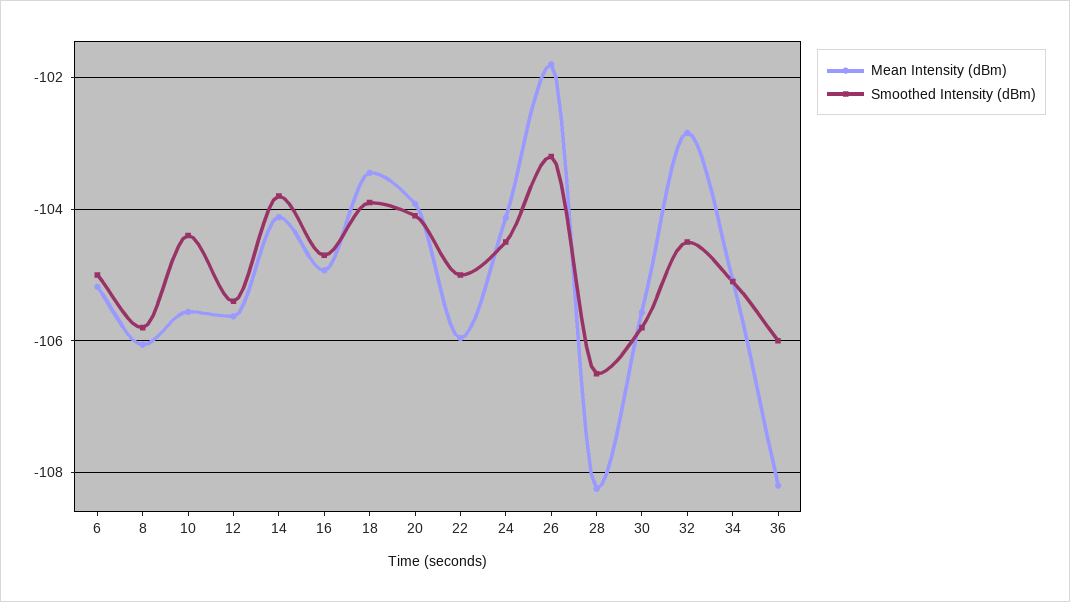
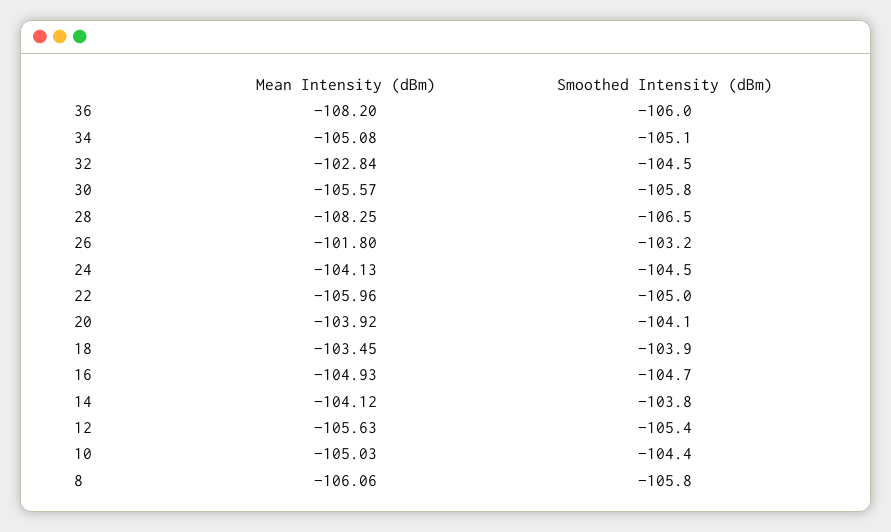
Mean Intensity (dBm), 6: -105.2 -> none
Smoothed Intensity (dBm), 6: -105 -> none
Mean Intensity (dBm), 10: -105.6 -> -105.03

